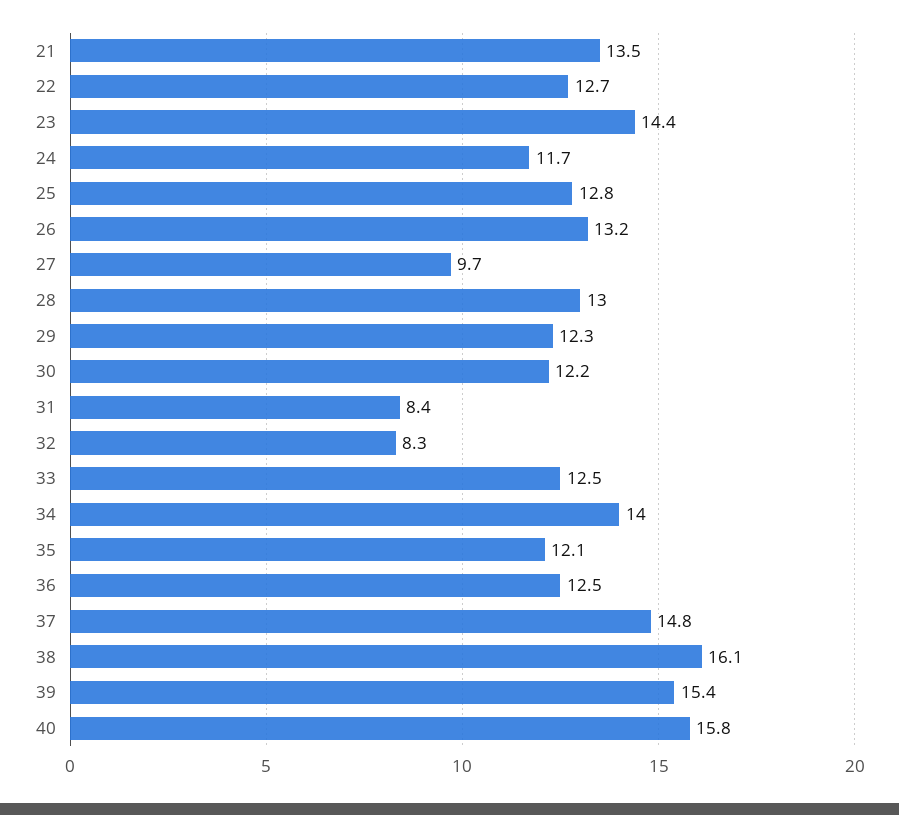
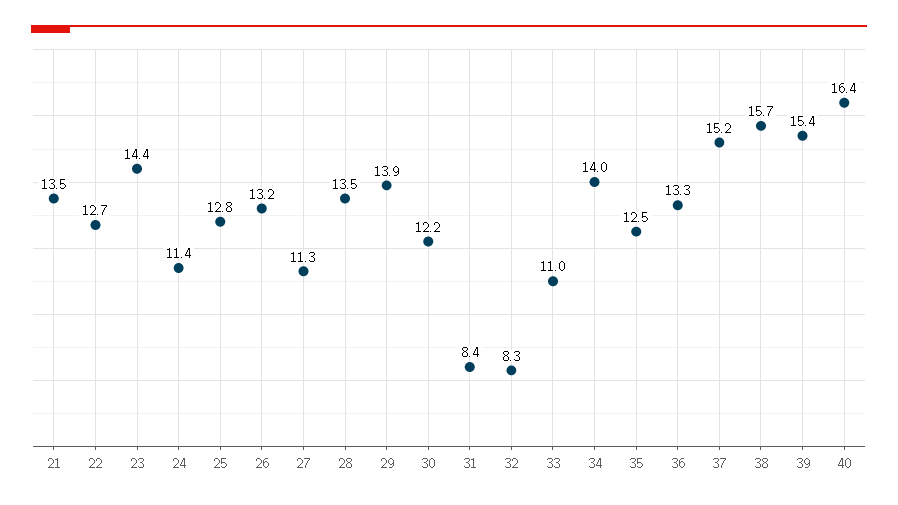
24: 11.7 -> 11.4
27: 9.7 -> 11.3
28: 13 -> 13.5
29: 12.3 -> 13.9
33: 12.5 -> 11
35: 12.1 -> 12.5
36: 12.5 -> 13.3
37: 14.8 -> 15.2
38: 16.1 -> 15.7
40: 15.8 -> 16.4

